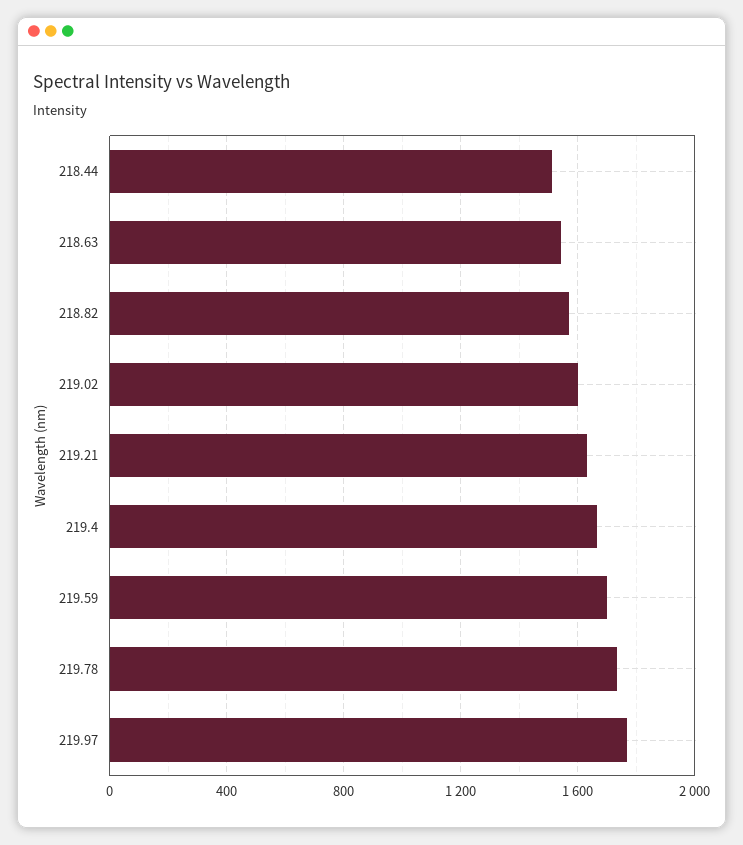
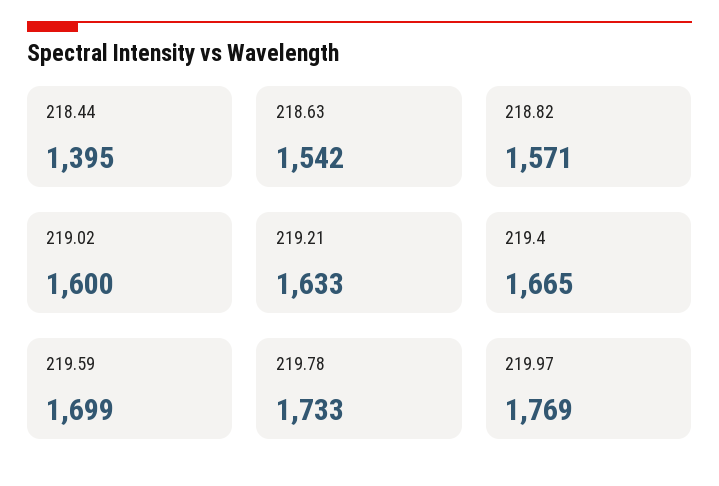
218.44: 1500 -> 1395

